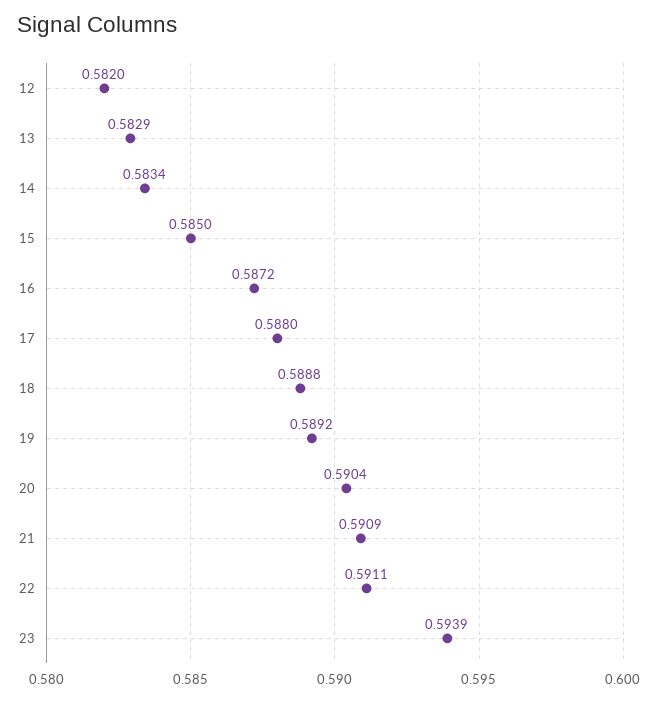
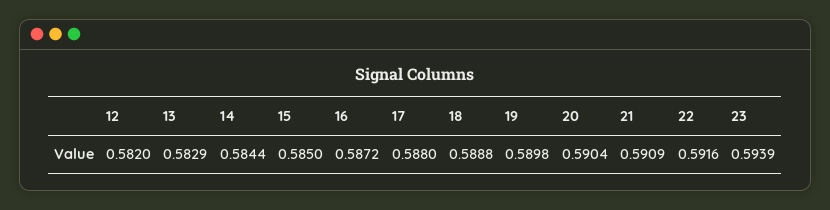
14: 0.5834 -> 0.5844
19: 0.5892 -> 0.5898
22: 0.5911 -> 0.5916

